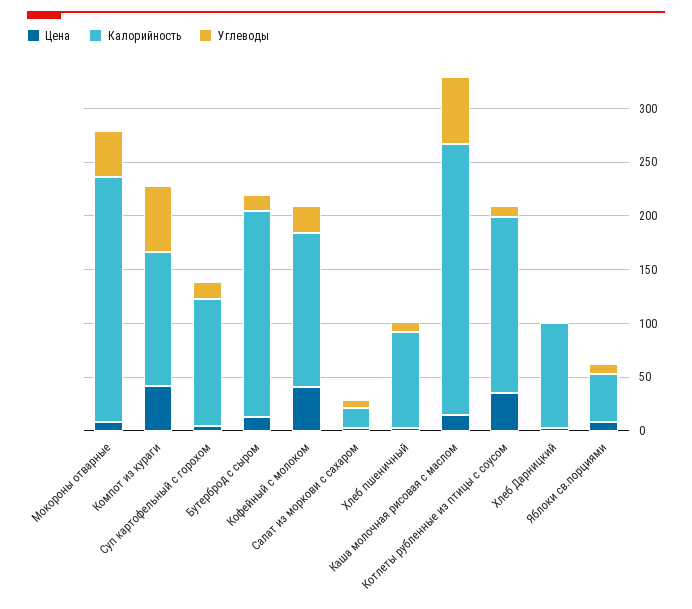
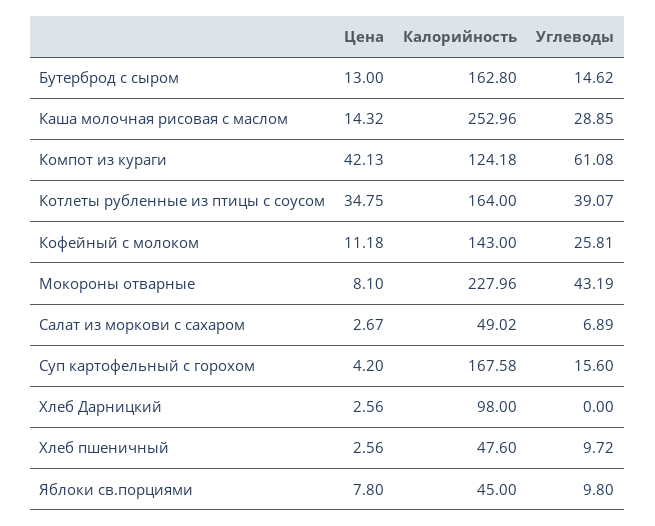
Калорийность, Суп картофельный с горохом: 120 -> 167.58
Калорийность, Бутерброд с сыром: 190 -> 162.8
Цена, Кофейный с молоком: 40 -> 11.18
Калорийность, Салат из моркови с сахаром: 20 -> 49.02
Калорийность, Хлеб пшеничный: 90 -> 47.6
Углеводы, Каша молочная рисовая с маслом: 60 -> 28.85
Углеводы, Котлеты рубленные из птицы с соусом: 10 -> 39.07

